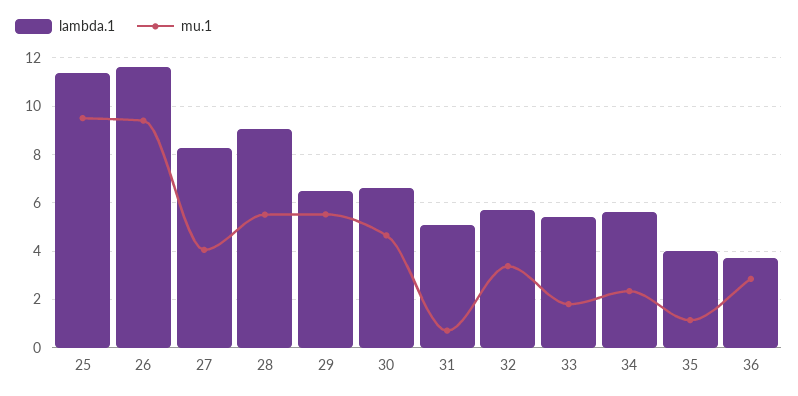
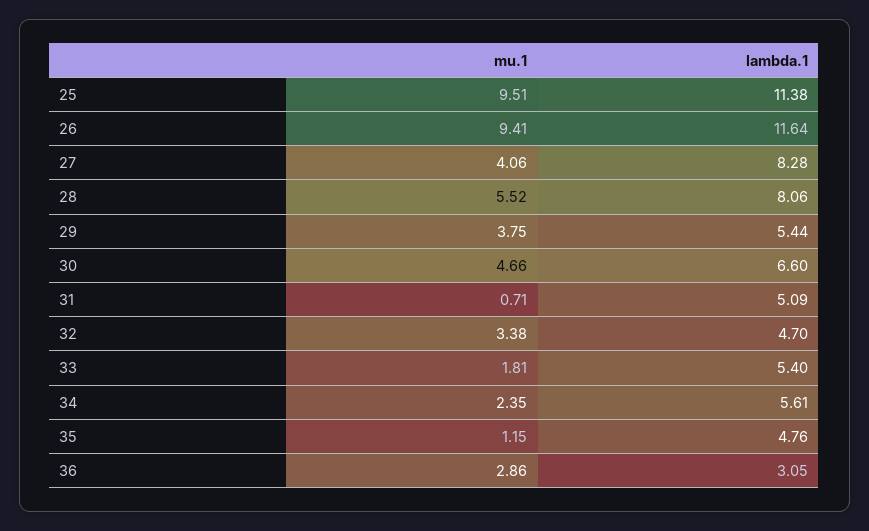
lambda.1, 28: 9 -> 8.06
lambda.1, 29: 6.5 -> 5.44
mu.1, 29: 5.5 -> 3.75
lambda.1, 32: 5.75 -> 4.7
lambda.1, 35: 4 -> 4.76
lambda.1, 36: 3.75 -> 3.05

